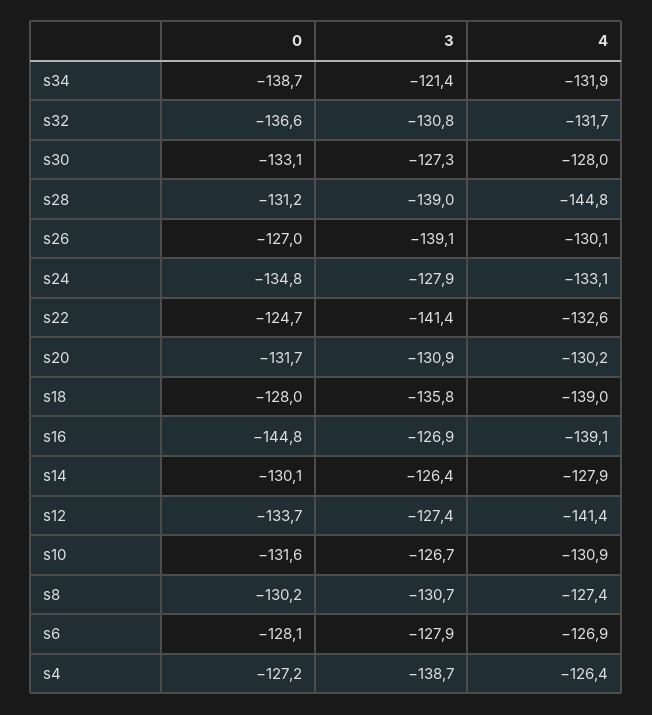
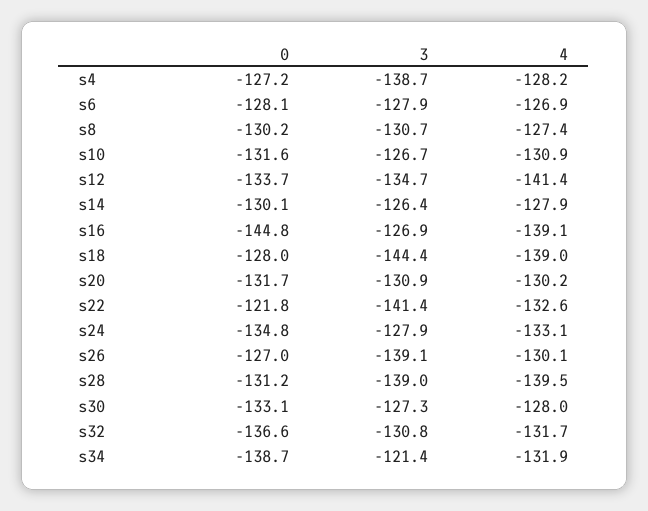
4, s28: -144.8 -> -139.5
0, s22: -124.7 -> -121.8
3, s18: -135.8 -> -144.4
3, s12: -127.4 -> -134.7
4, s4: -126.4 -> -128.2

